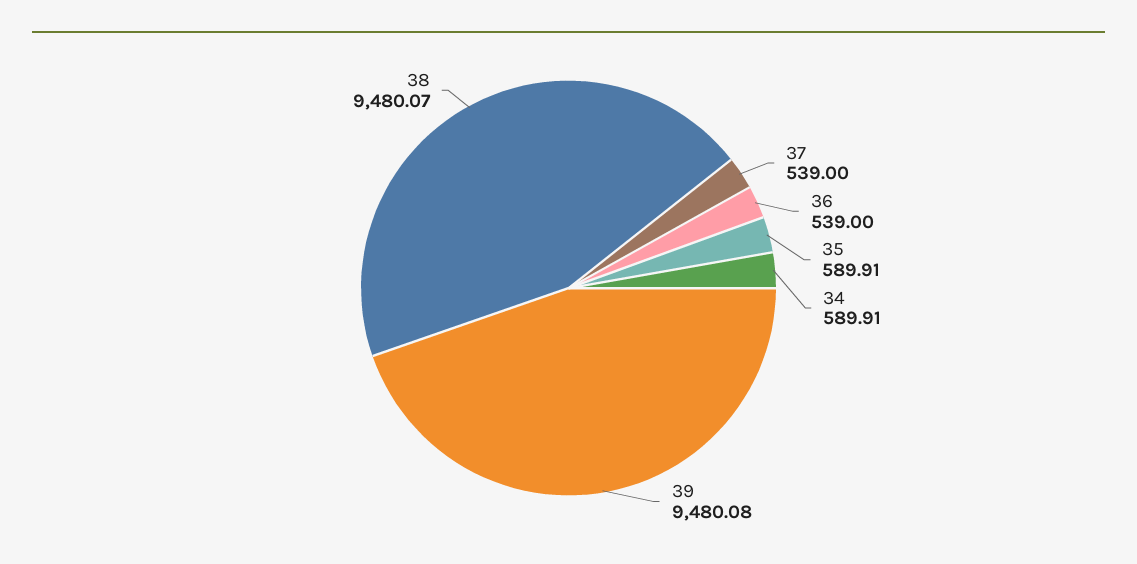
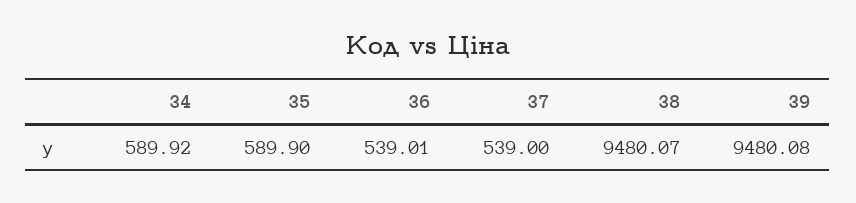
36: 539 -> 539.01
35: 589.91 -> 589.9
34: 589.91 -> 589.92

